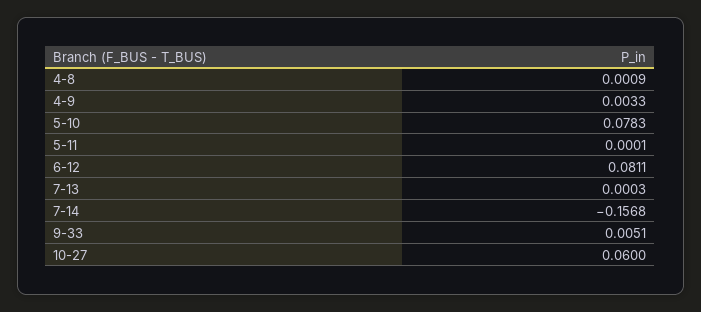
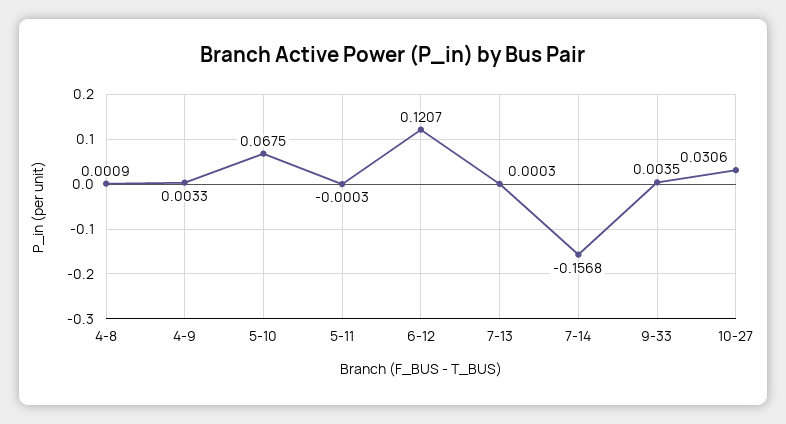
5-10: 0.0783 -> 0.0675
5-11: 0.0001 -> -0.0003
6-12: 0.0811 -> 0.1207
9-33: 0.0051 -> 0.0035
10-27: 0.06 -> 0.0306

